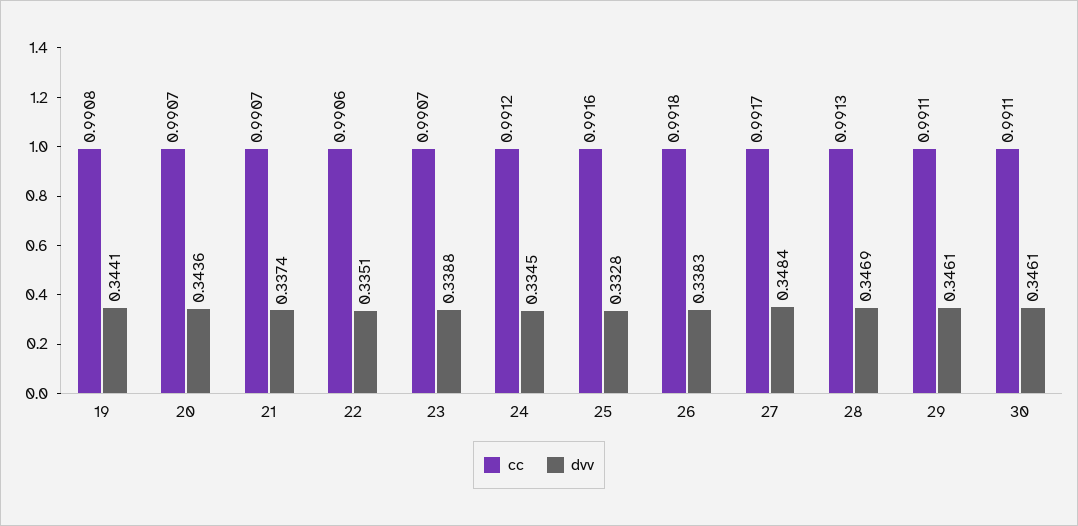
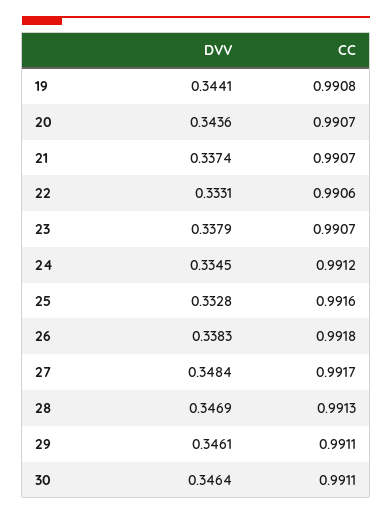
dvv, 22: 0.3351 -> 0.3331
dvv, 23: 0.3388 -> 0.3379
dvv, 30: 0.3461 -> 0.3464

